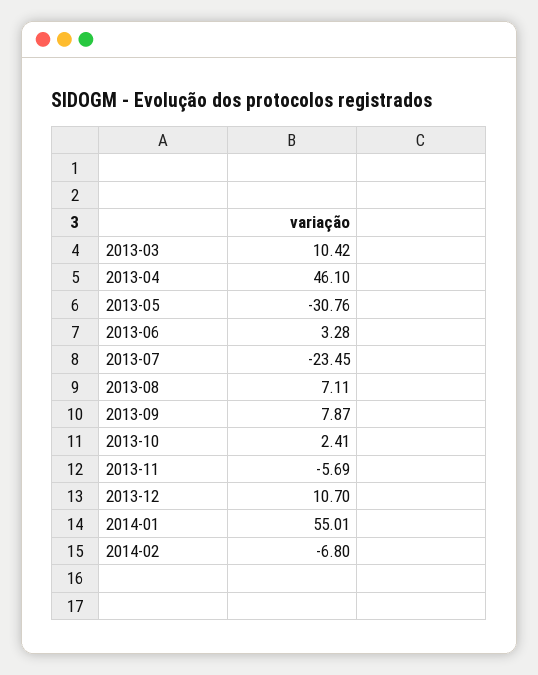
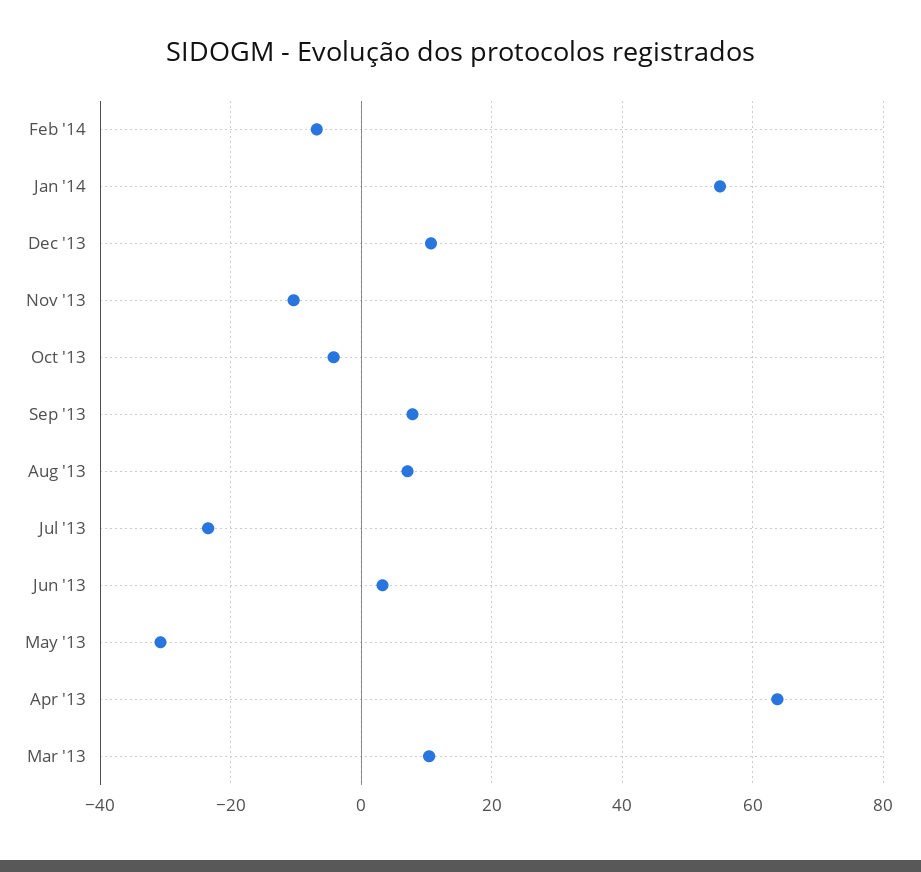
2013-04: 46.1 -> 64
2013-10: 2.41 -> -4
2013-11: -5.69 -> -10

